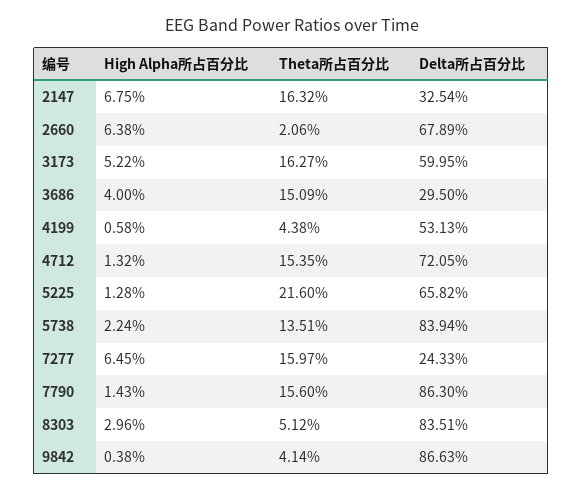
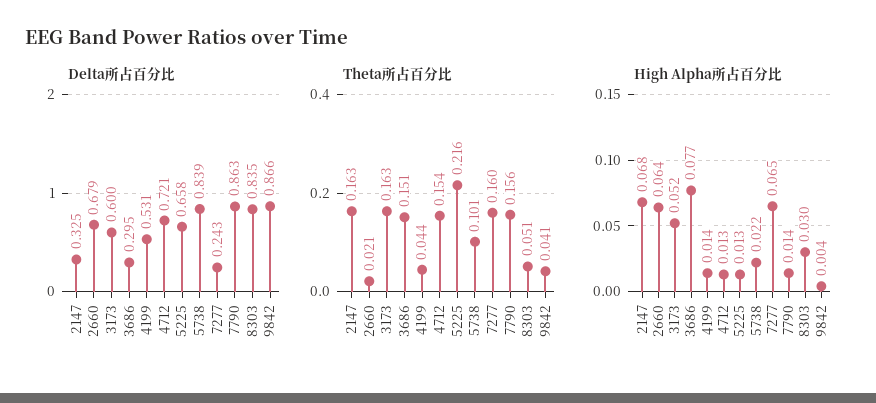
High Alpha所占百分比, 3686: 0.04 -> 0.077
High Alpha所占百分比, 4199: 0.0058 -> 0.014
Theta所占百分比, 5738: 0.1351 -> 0.101

